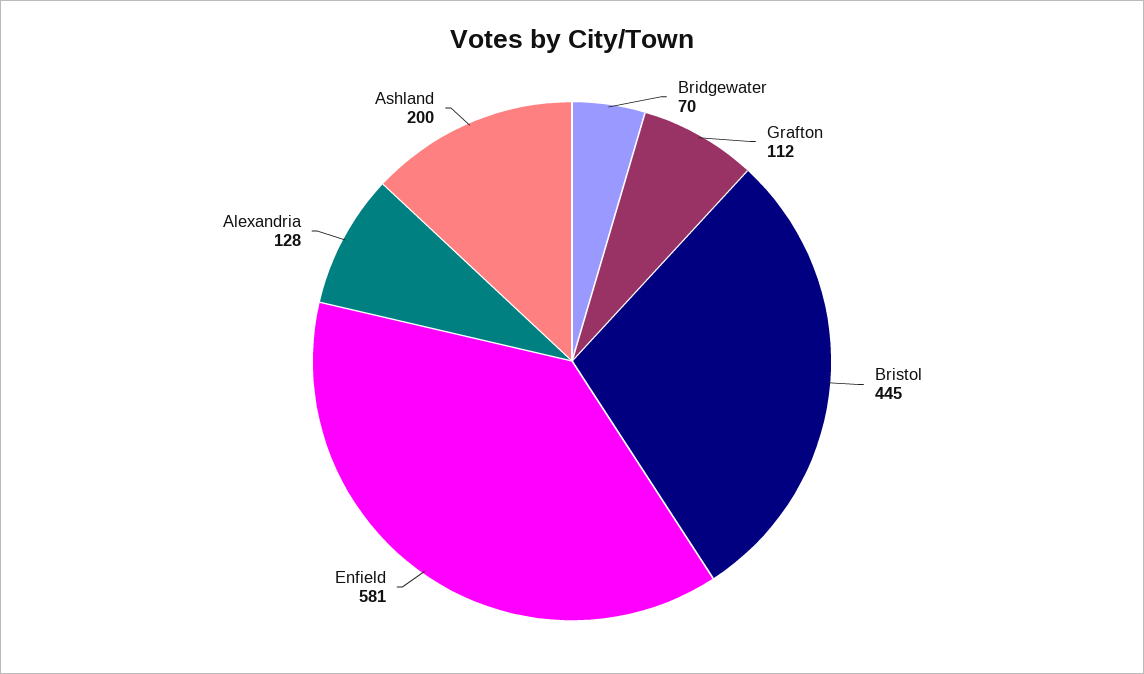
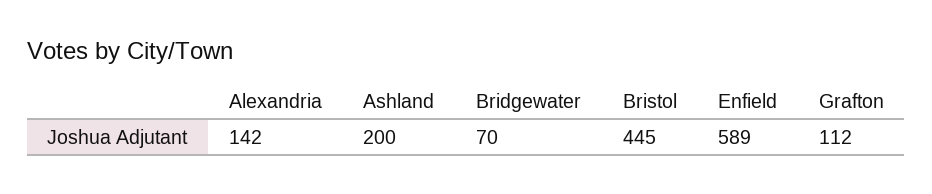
Enfield: 581 -> 589
Alexandria: 128 -> 142

